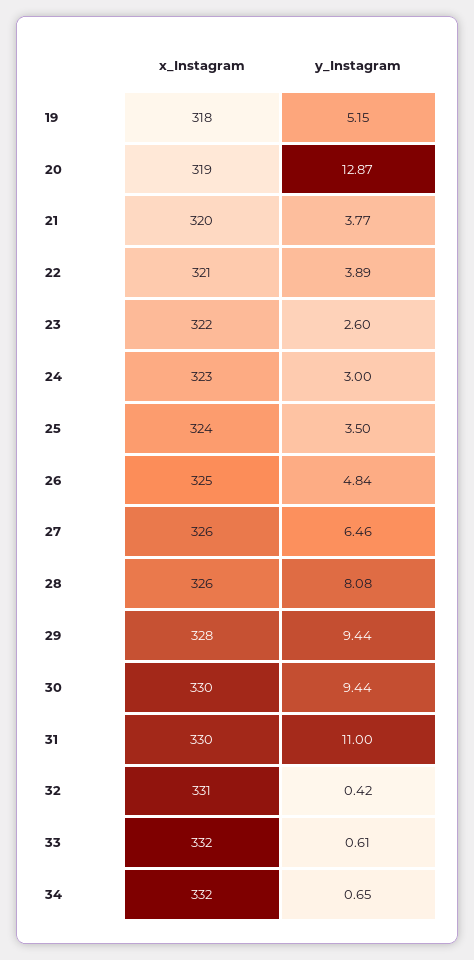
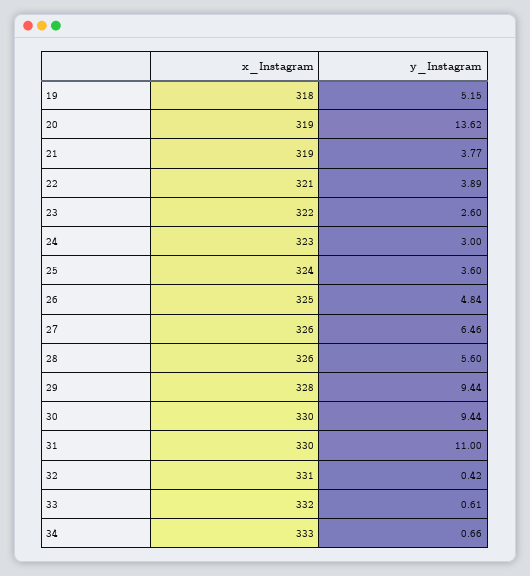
y_Instagram, 20: 12.87 -> 13.62
x_Instagram, 21: 320 -> 319
y_Instagram, 25: 3.5 -> 3.6
y_Instagram, 28: 8.08 -> 5.6
x_Instagram, 34: 332 -> 333
y_Instagram, 34: 0.65 -> 0.66

